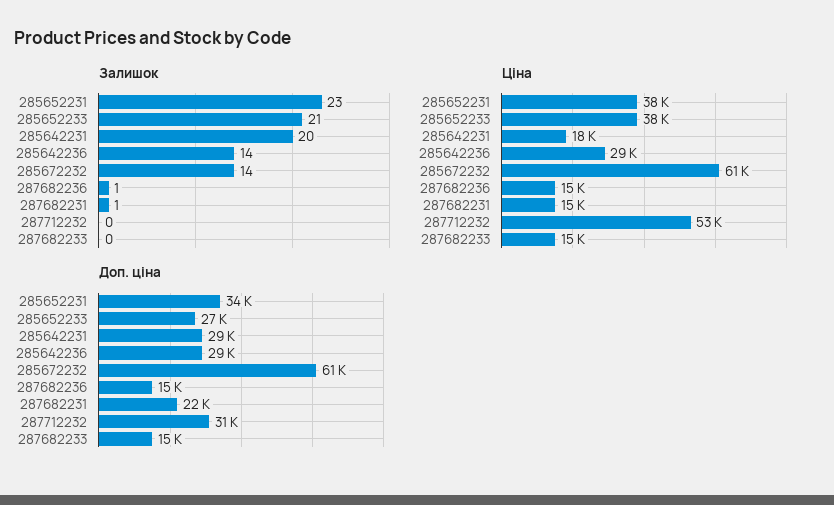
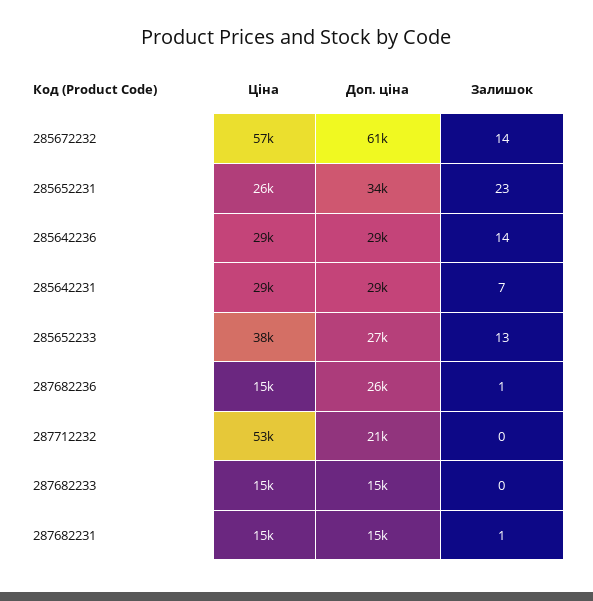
Залишок, 285652233: 21 -> 13
Залишок, 285642231: 20 -> 7
Ціна, 285652231: 38000 -> 26000
Ціна, 285642231: 18000 -> 29000
Ціна, 285672232: 61000 -> 57000
Доп. ціна, 287682236: 15000 -> 26000
Доп. ціна, 287682231: 22000 -> 15000
Доп. ціна, 287712232: 31000 -> 21000

